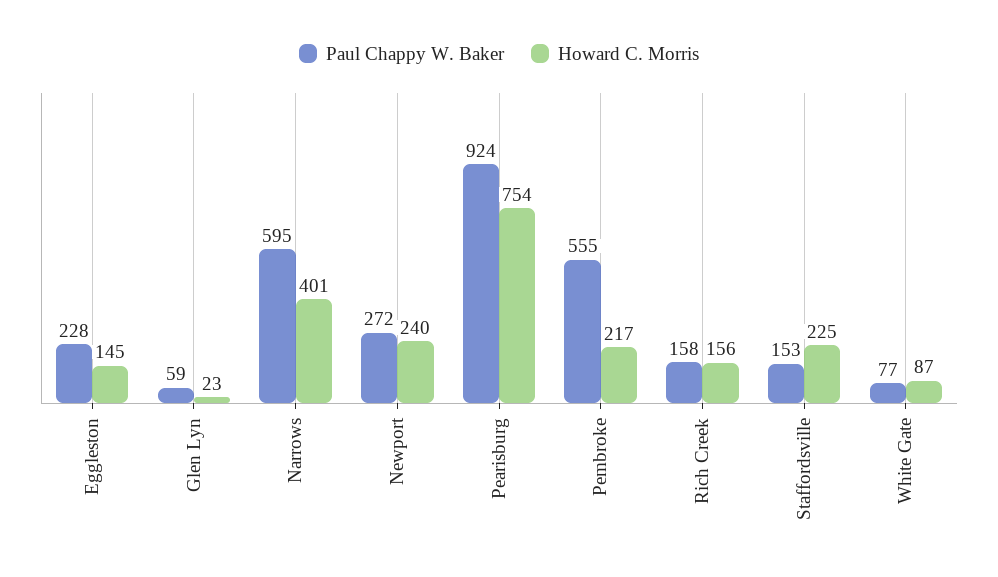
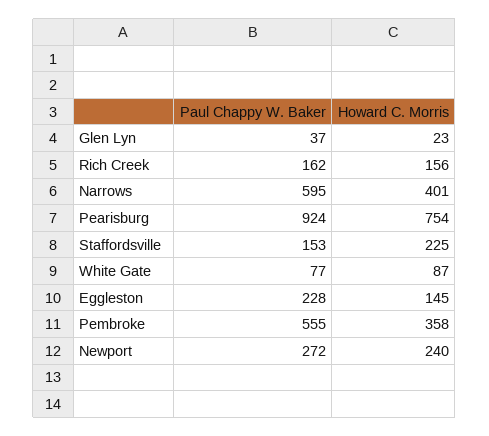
Paul Chappy W. Baker, Glen Lyn: 59 -> 37
Howard C. Morris, Pembroke: 217 -> 358
Paul Chappy W. Baker, Rich Creek: 158 -> 162

